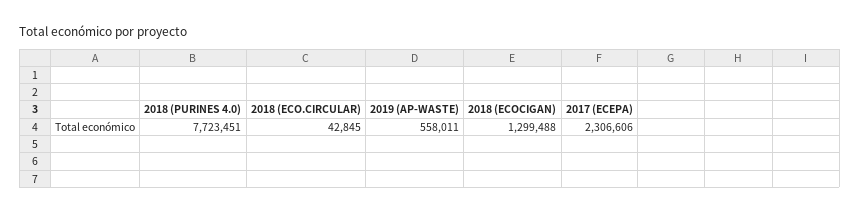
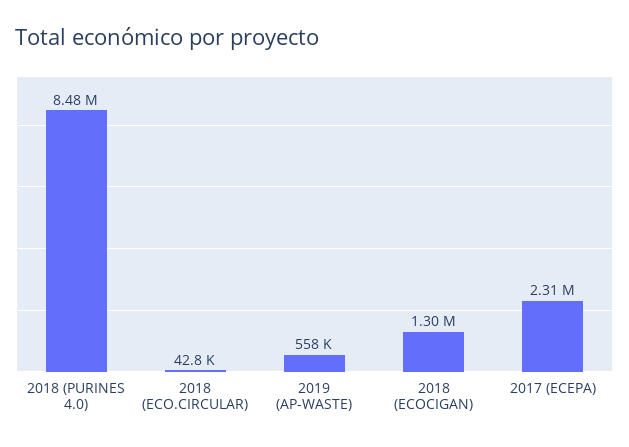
2018 (PURINES 4.0): 7723451 -> 8480000

